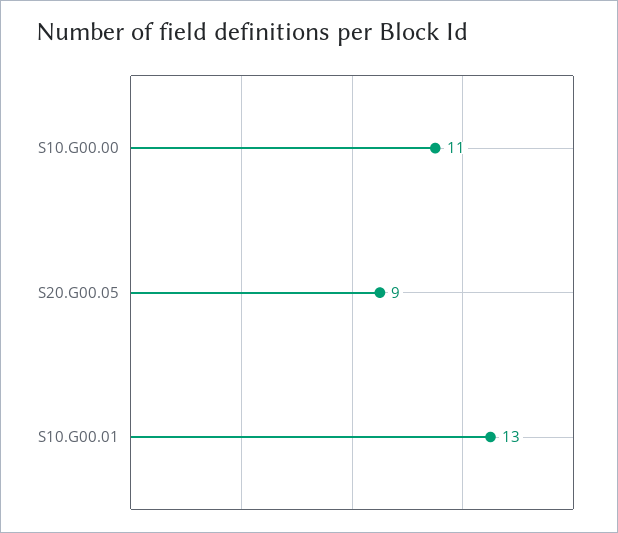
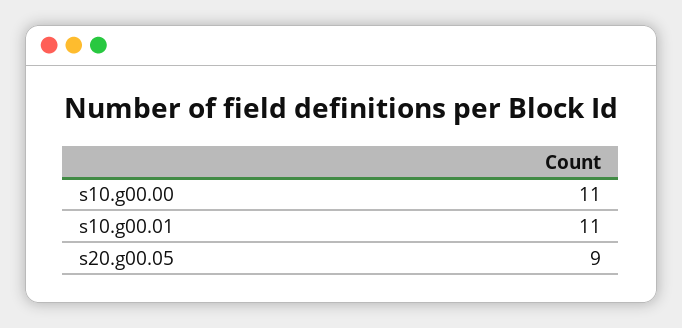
S10.G00.01: 13 -> 11

